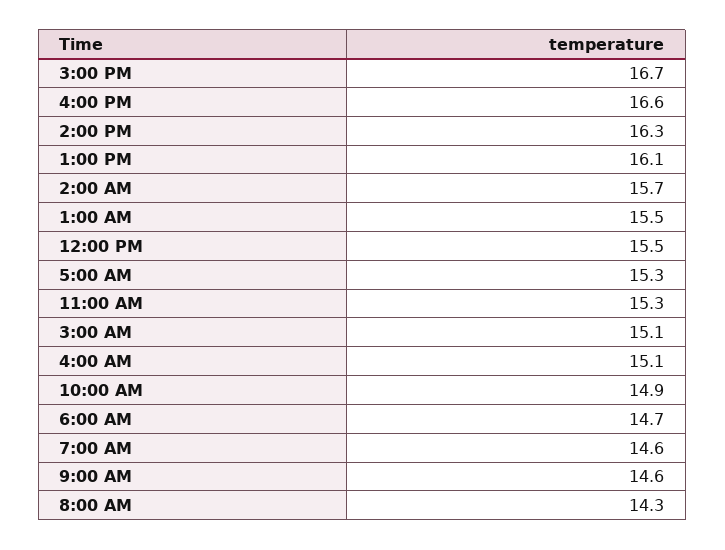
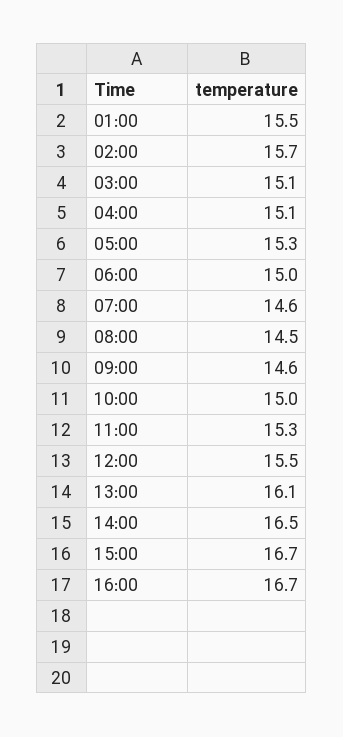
4:00 PM: 16.6 -> 16.7
2:00 PM: 16.3 -> 16.5
10:00 AM: 14.9 -> 15
6:00 AM: 14.7 -> 15
8:00 AM: 14.3 -> 14.5

